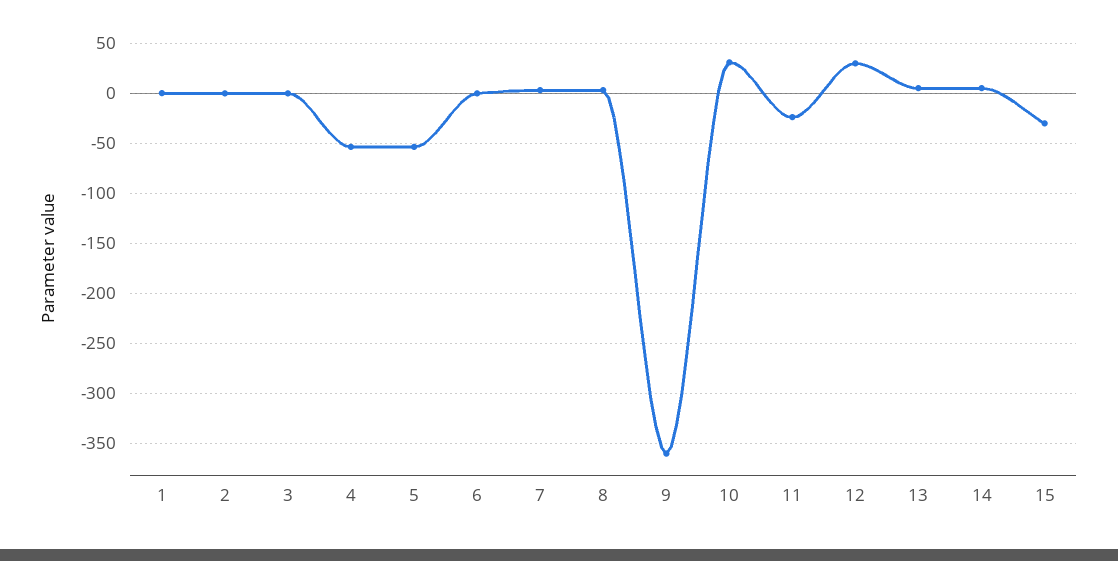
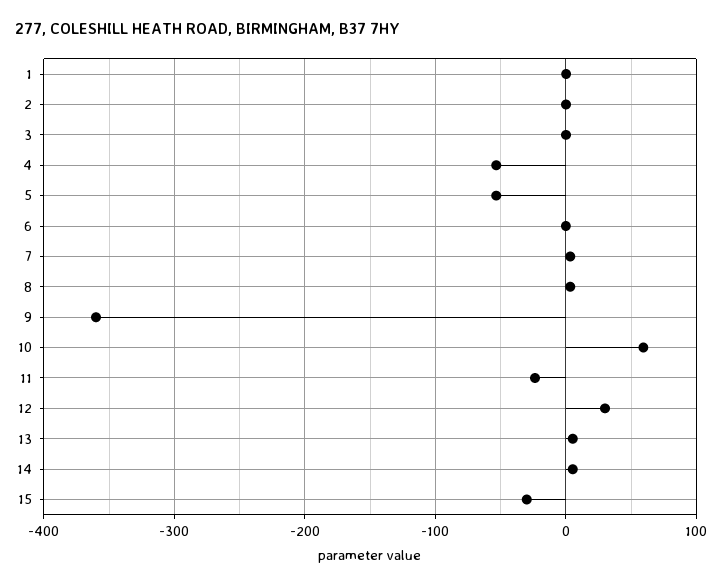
10: 30 -> 60

